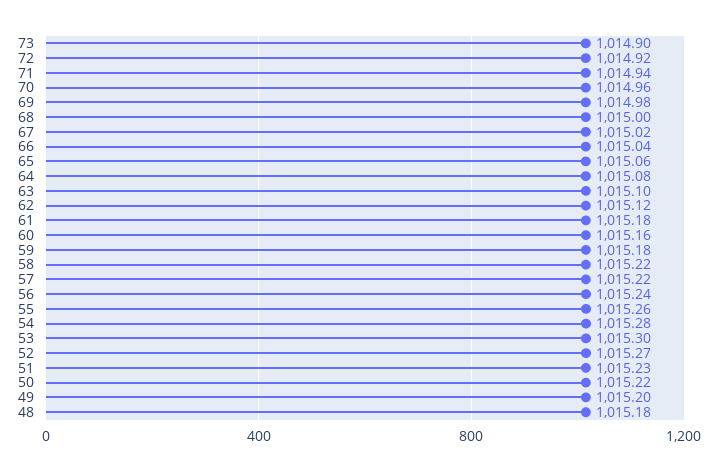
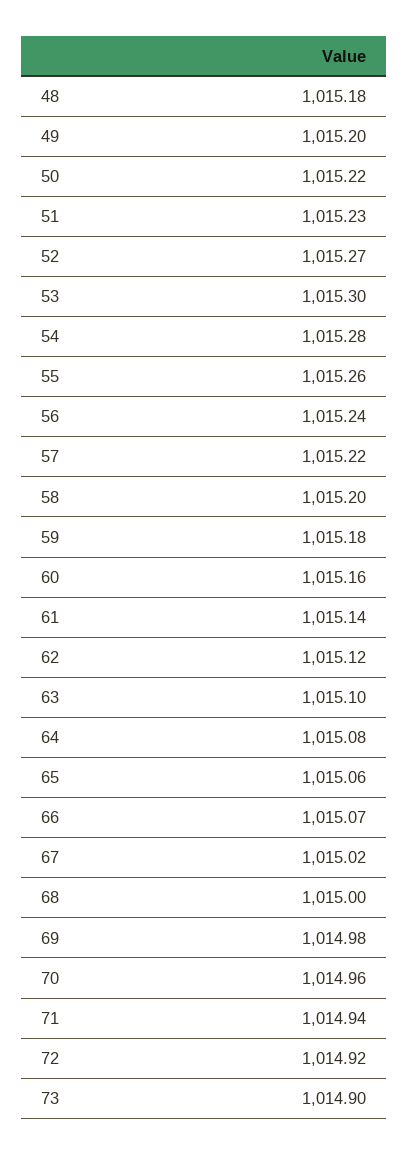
66: 1015.04 -> 1015.07
61: 1015.18 -> 1015.14
58: 1015.22 -> 1015.2

